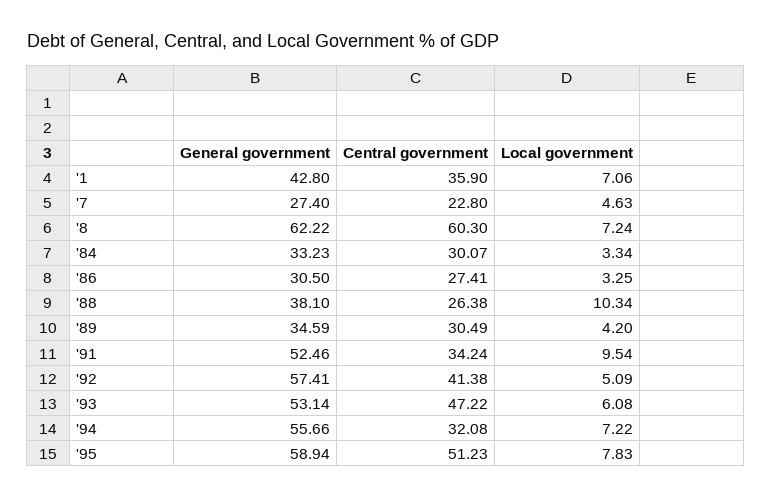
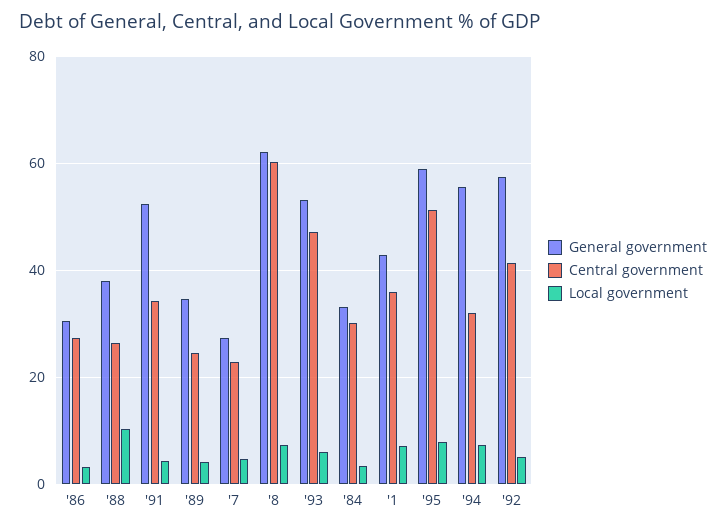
Central government, '89: 30.49 -> 24
Local government, '91: 9.54 -> 4

